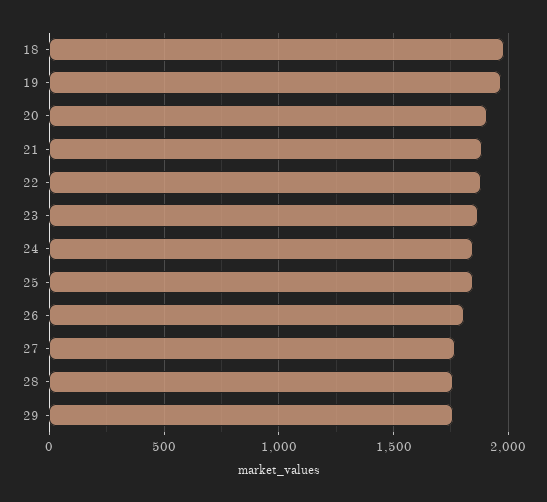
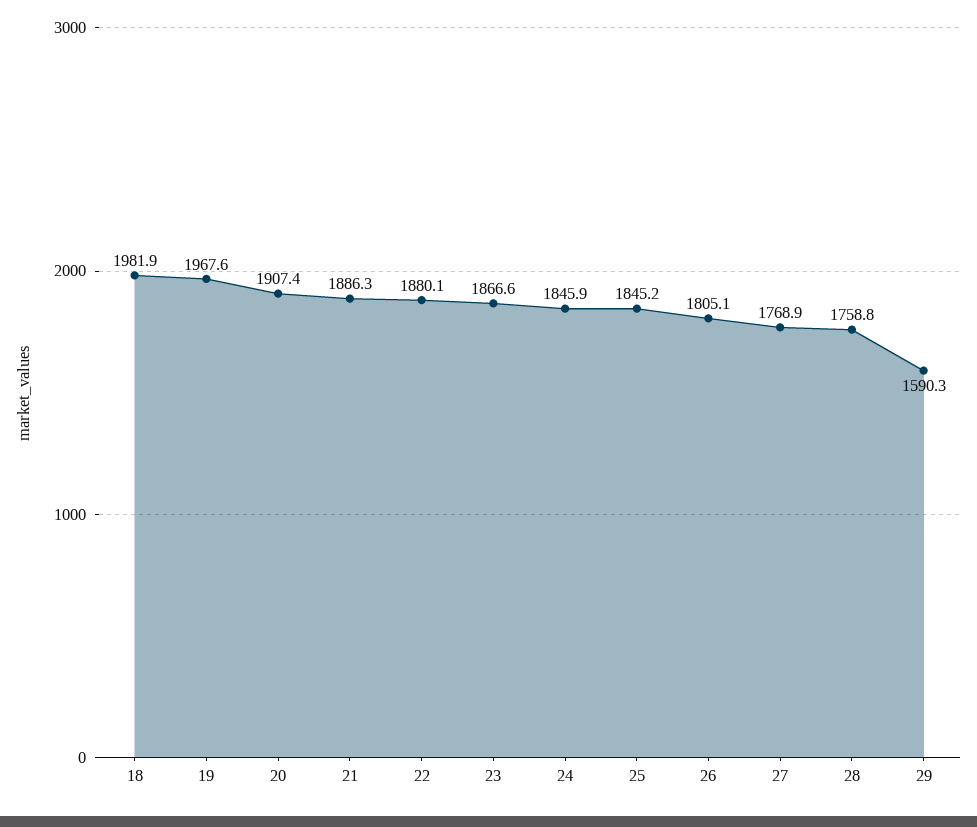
29: 1750 -> 1590.3

